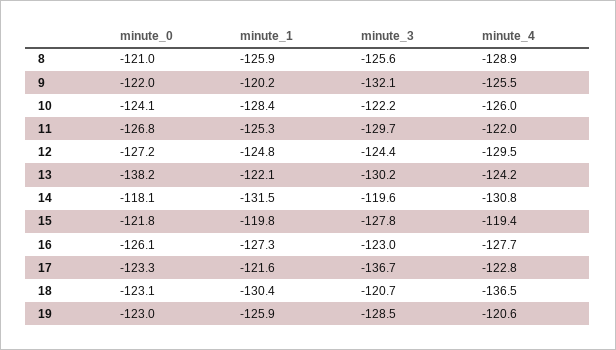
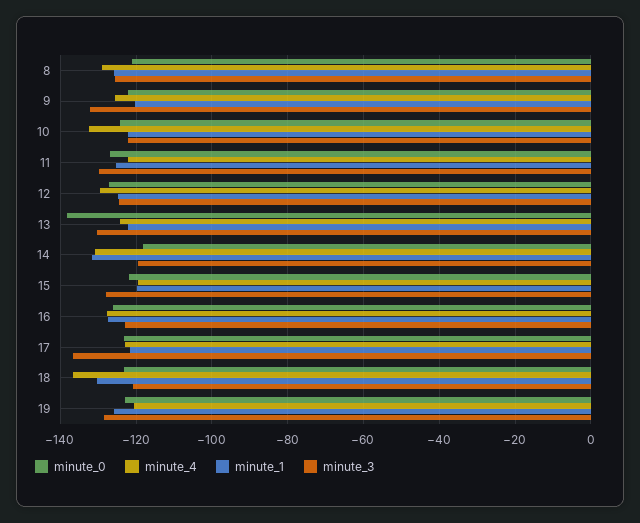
minute_1, 10: -128.4 -> -122
minute_4, 10: -126 -> -132

